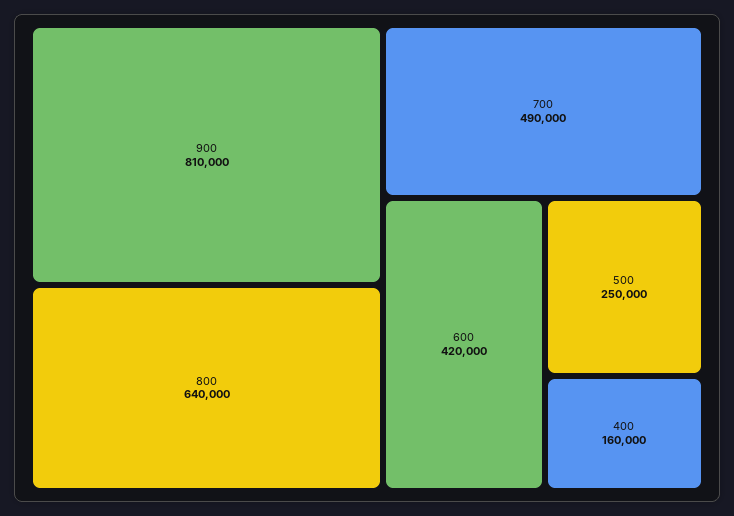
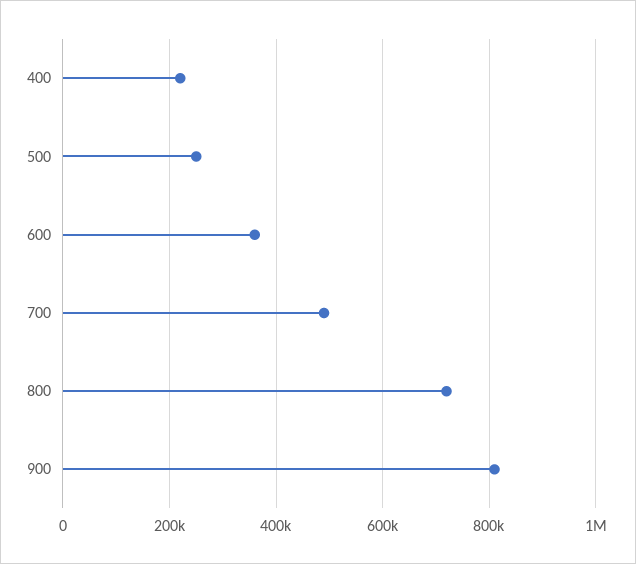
800: 640000 -> 720000
600: 420000 -> 360000
400: 160000 -> 220000

